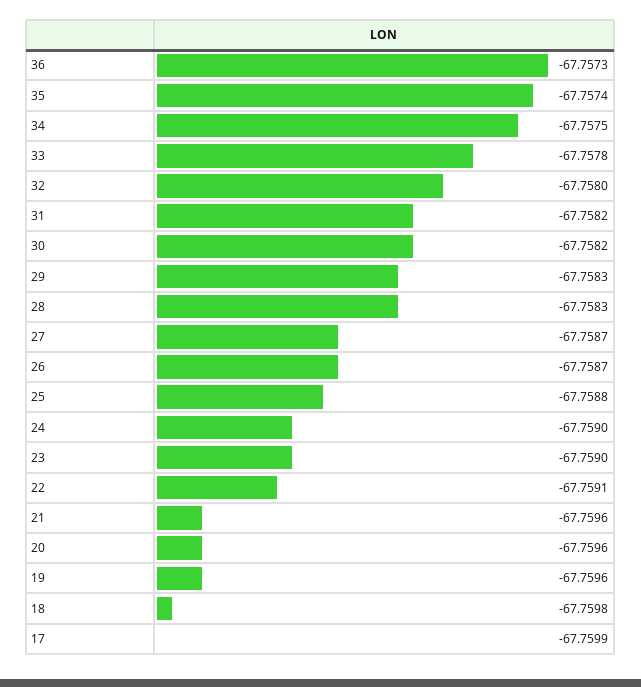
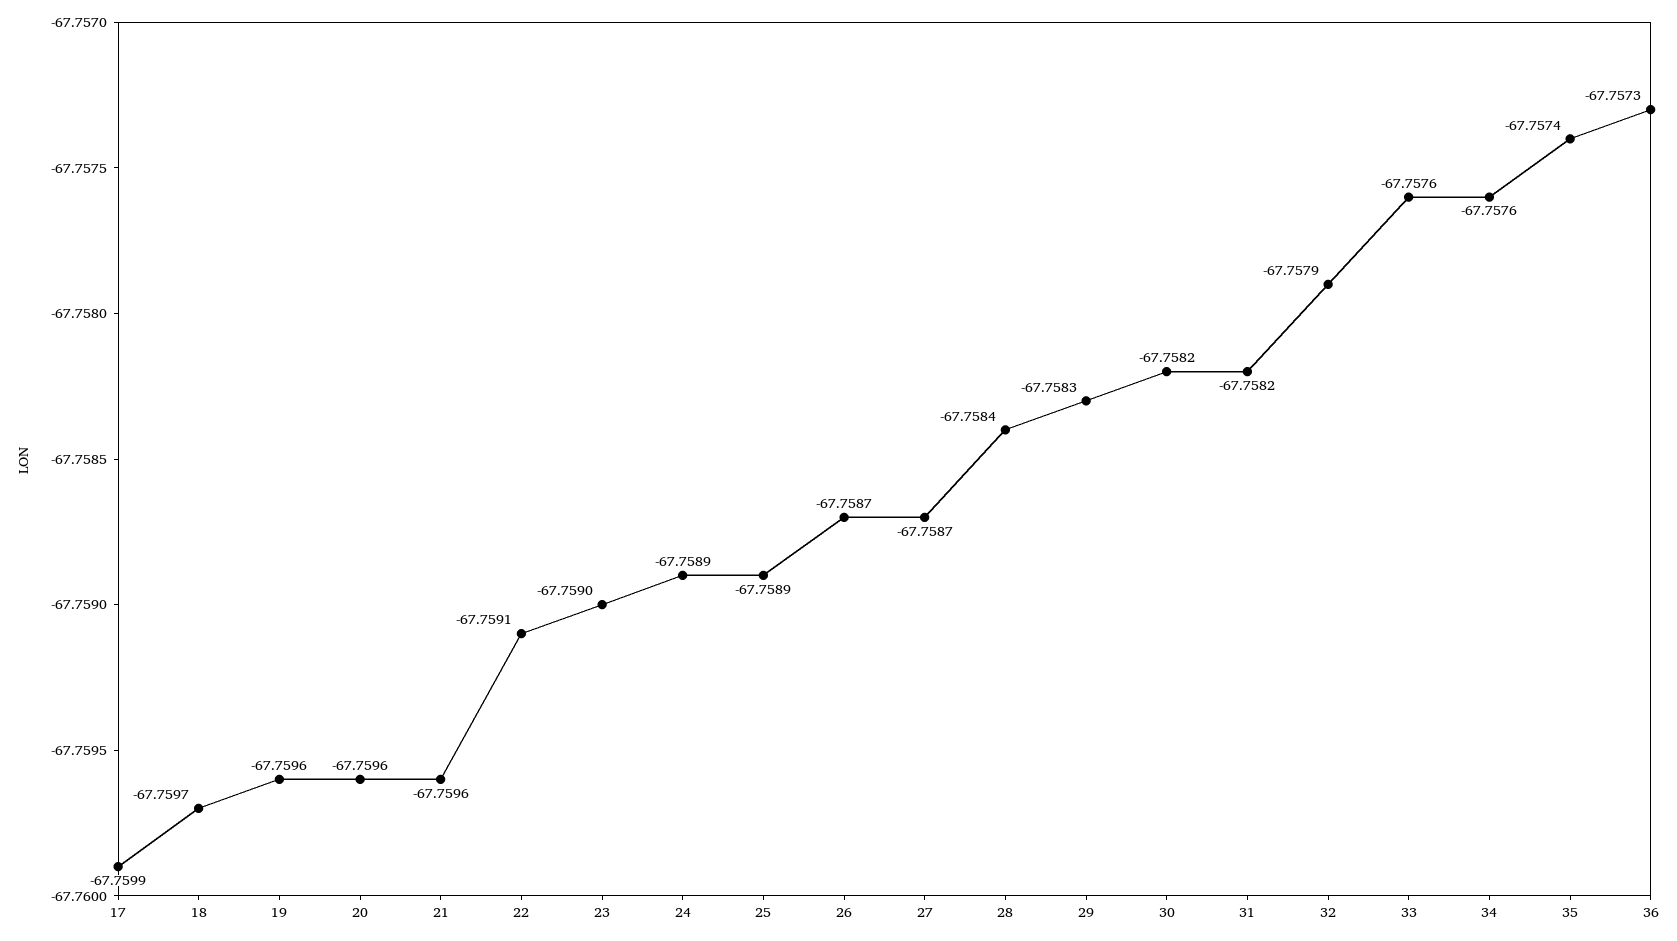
34: -67.7575 -> -67.7576
33: -67.7578 -> -67.7576
32: -67.758 -> -67.7579
28: -67.7583 -> -67.7584
25: -67.7588 -> -67.7589
24: -67.759 -> -67.7589
18: -67.7598 -> -67.7597

